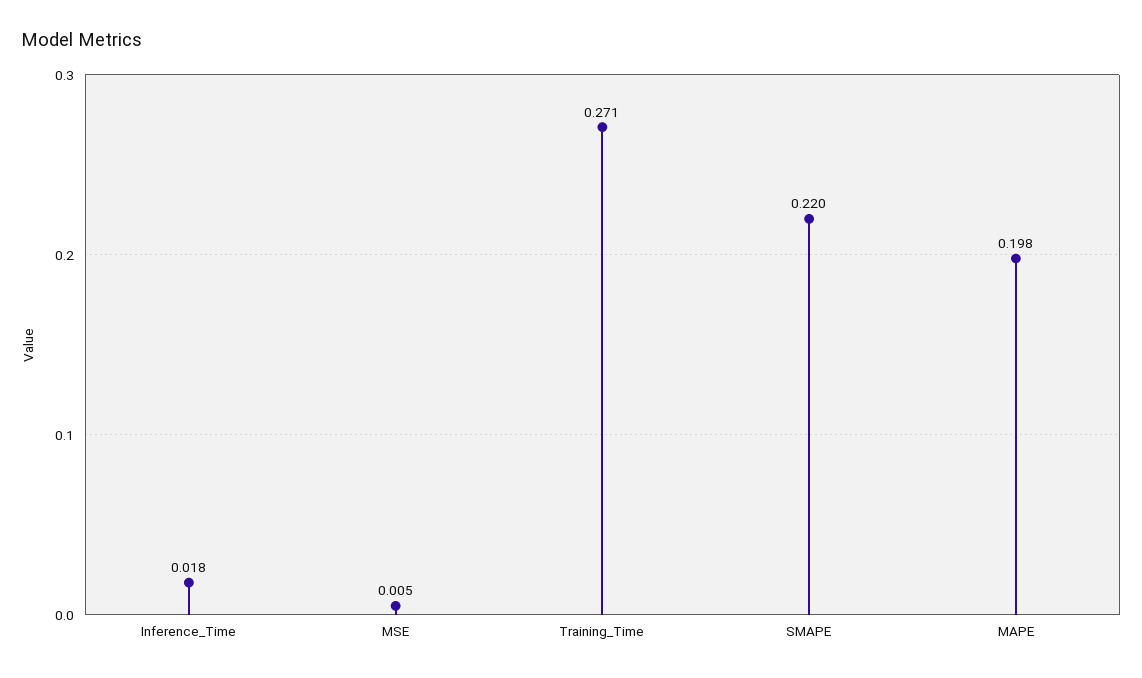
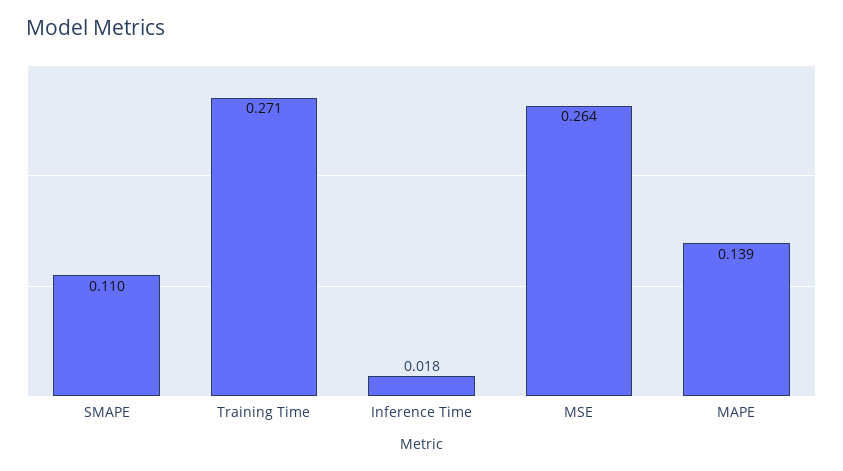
MSE: 0.005 -> 0.264
SMAPE: 0.22 -> 0.11
MAPE: 0.198 -> 0.139

